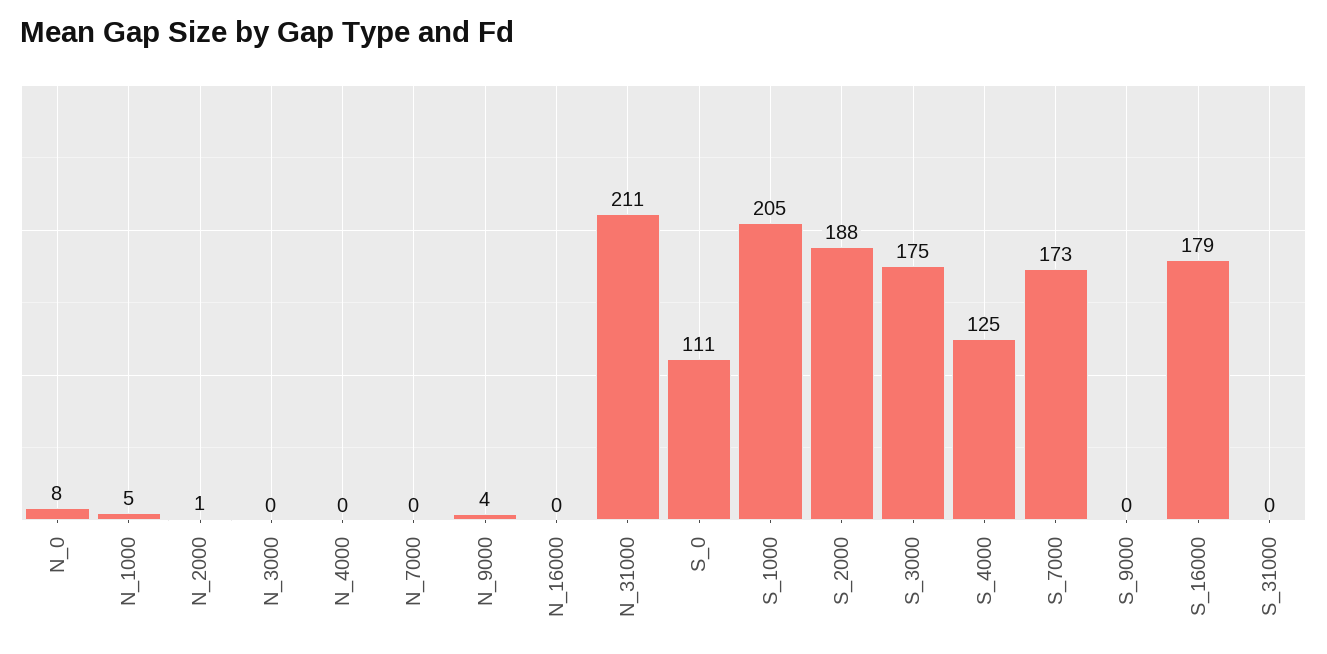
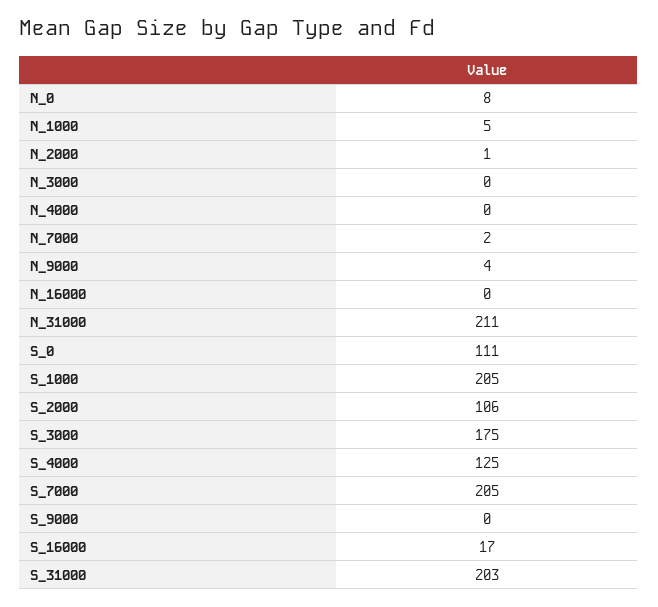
N_7000: 0 -> 2
S_2000: 188 -> 106
S_7000: 173 -> 205
S_16000: 179 -> 17
S_31000: 0 -> 203

